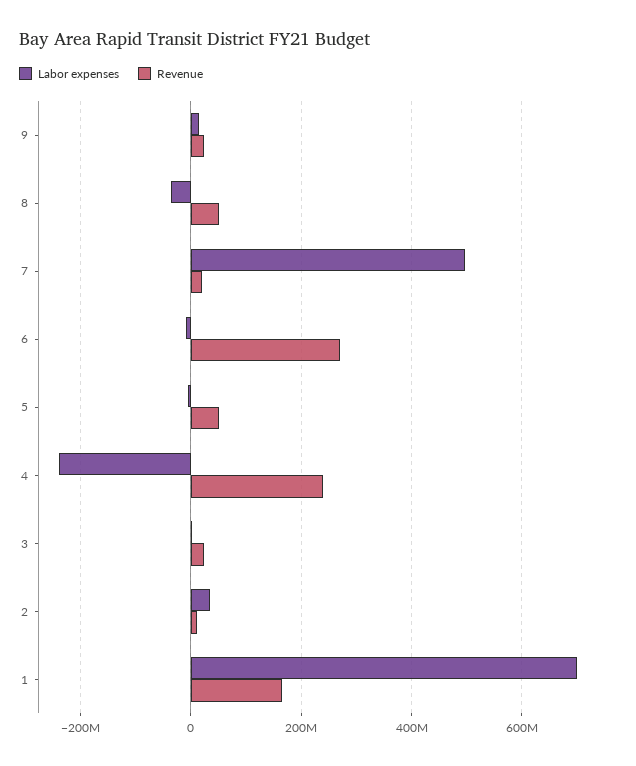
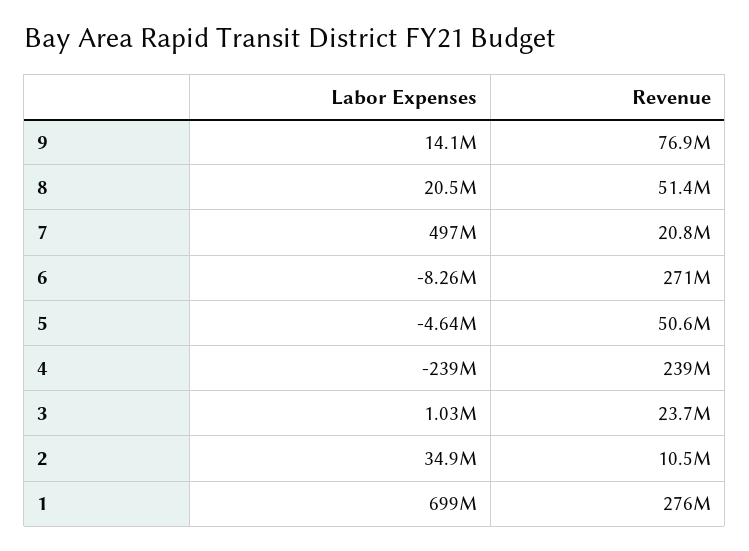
Revenue, 9: 20000000 -> 76900000
Labor expenses, 8: -40000000 -> 20500000
Revenue, 1: 160000000 -> 276000000

